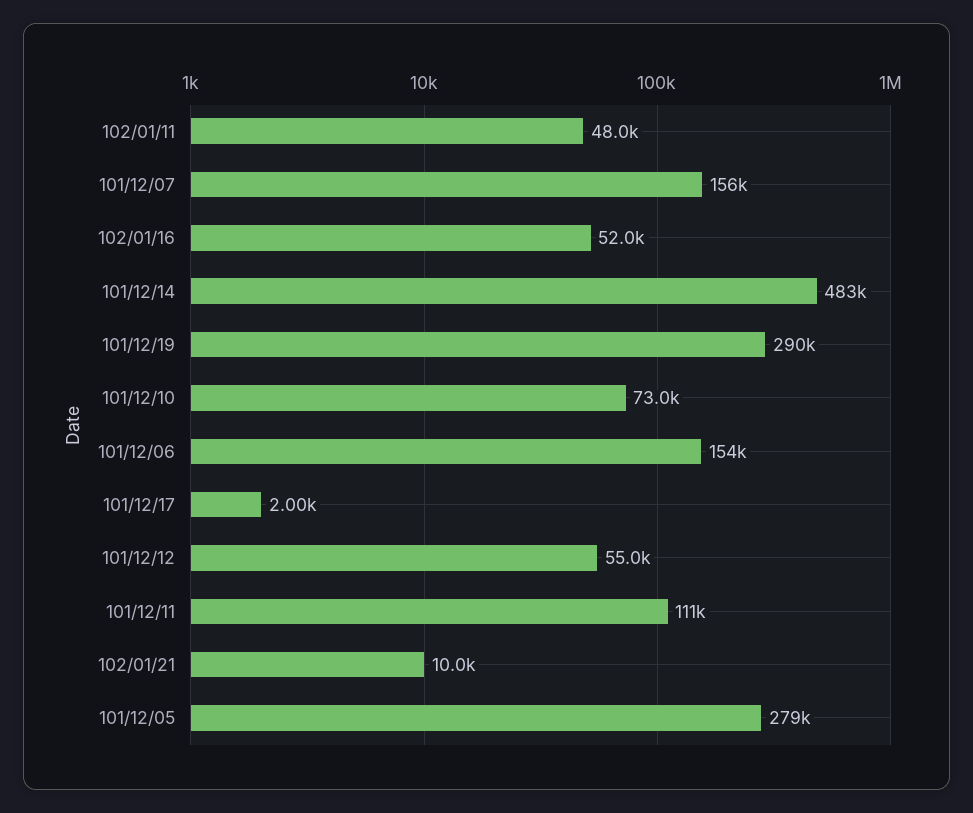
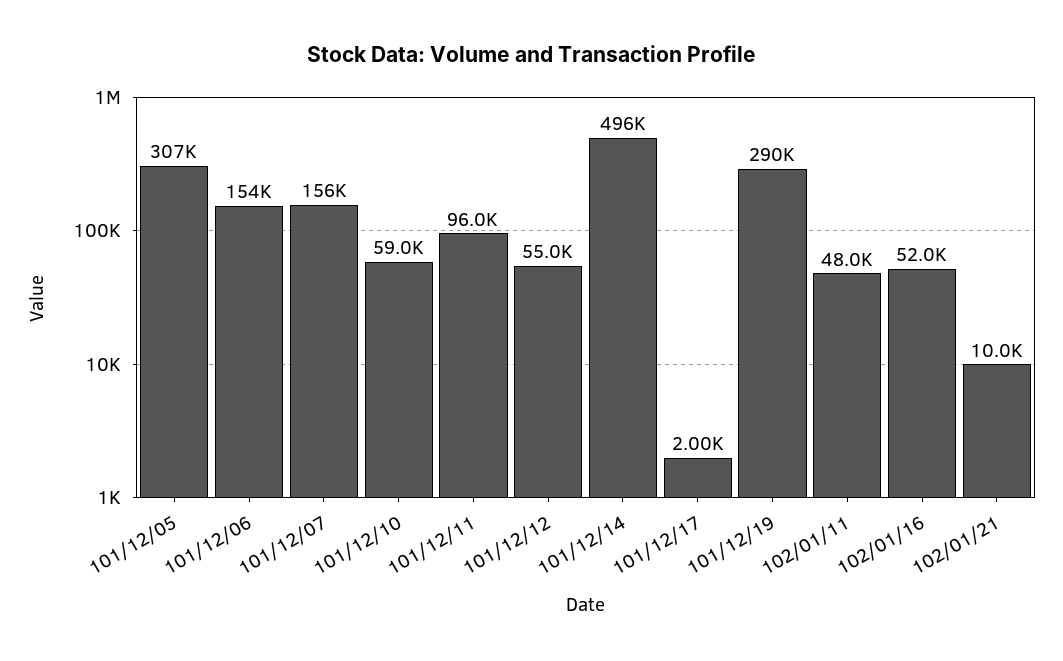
101/12/14: 483000 -> 496000
101/12/10: 73000 -> 59000
101/12/11: 111000 -> 96000
101/12/05: 279000 -> 307000

